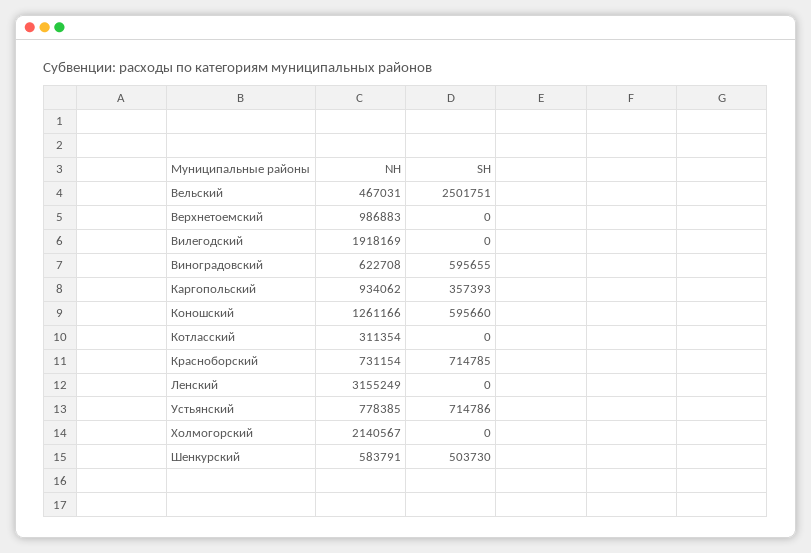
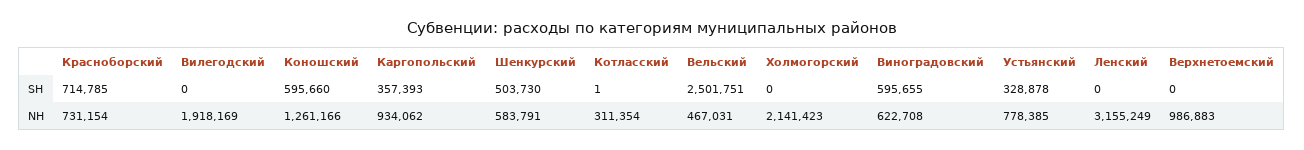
SH, Котласский: 0 -> 1
SH, Устьянский: 714786 -> 328878
NH, Холмогорский: 2140567 -> 2141423

